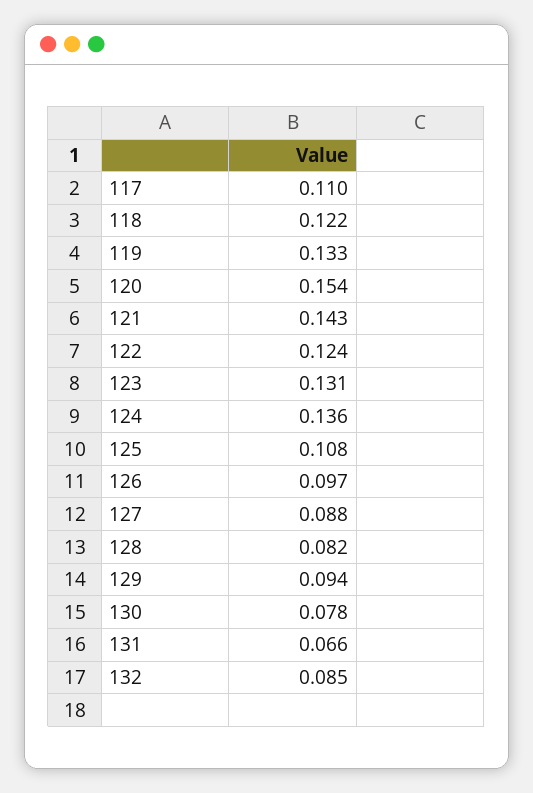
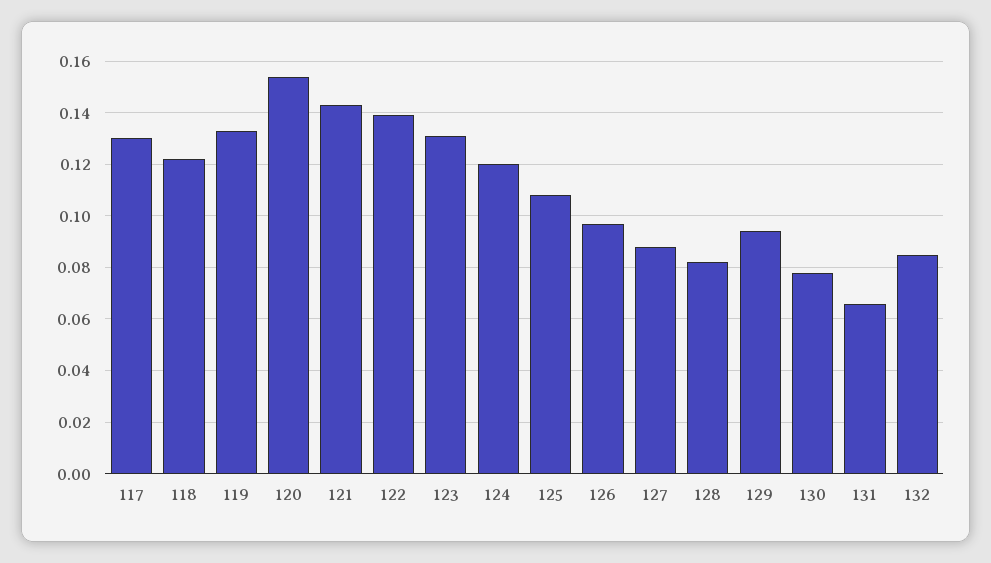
117: 0.11 -> 0.13
122: 0.124 -> 0.14
124: 0.136 -> 0.12

